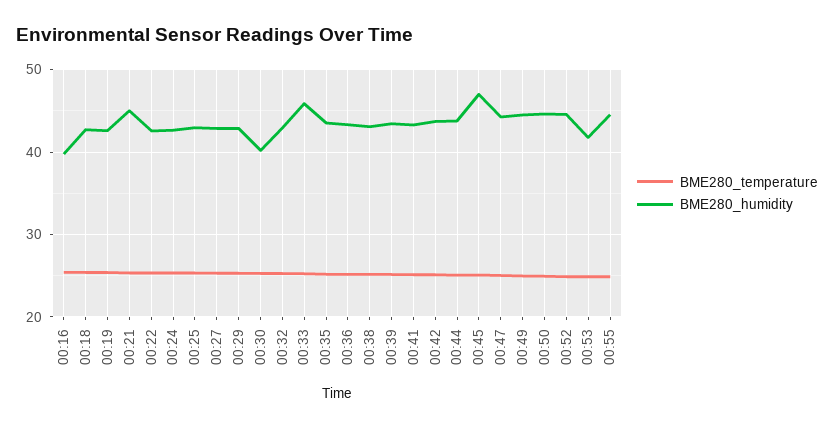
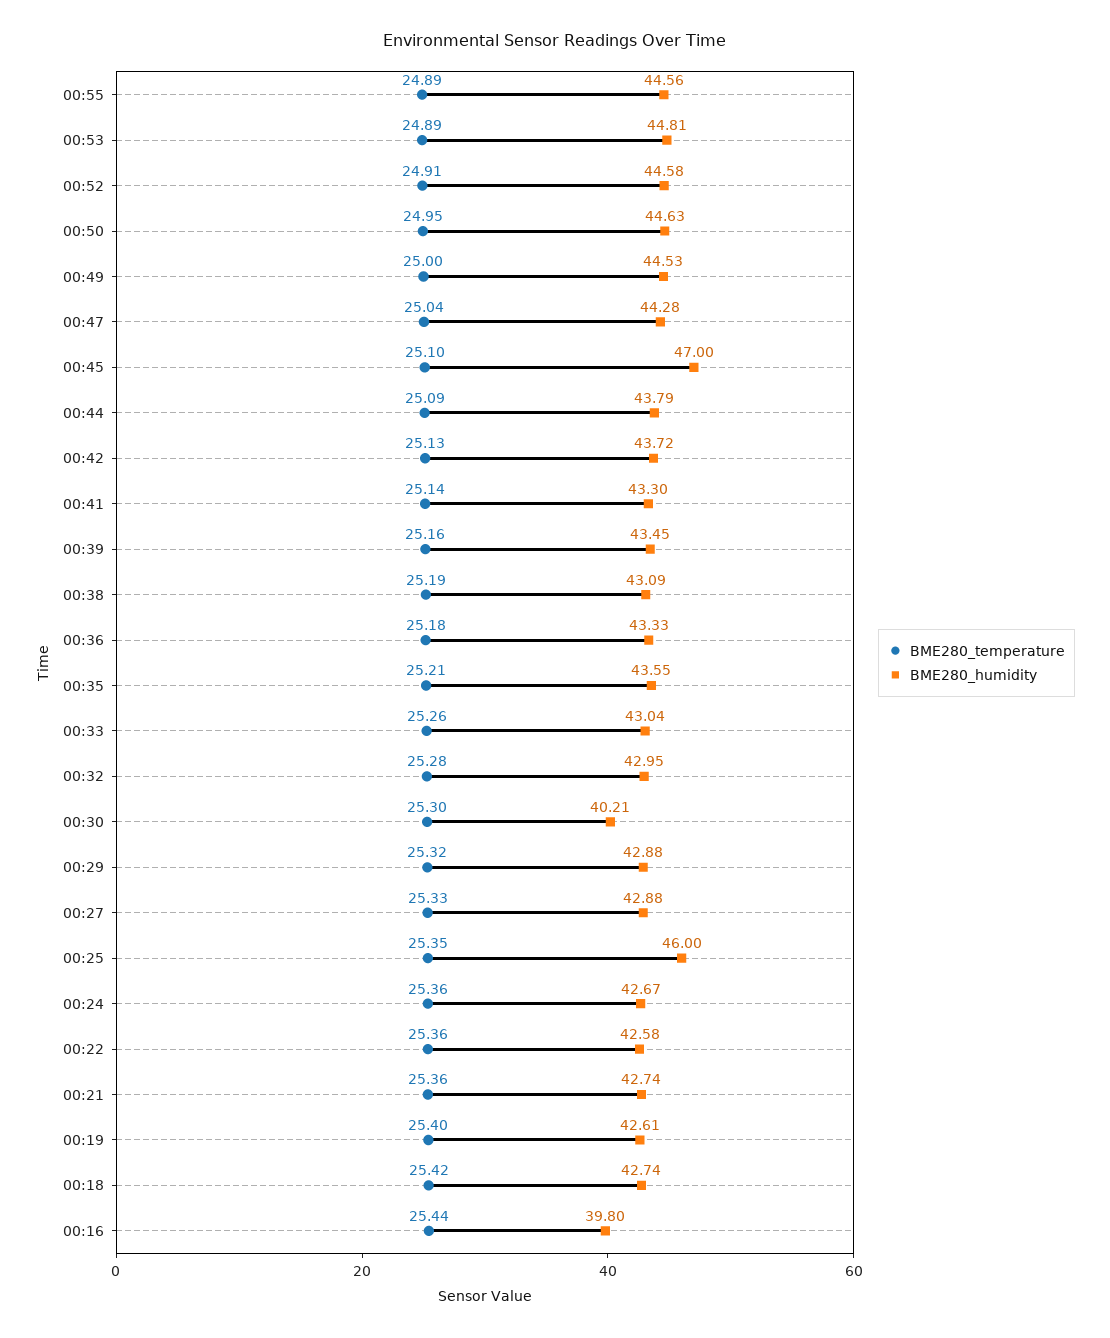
BME280_humidity, 00:21: 45 -> 42.74
BME280_humidity, 00:25: 43 -> 46
BME280_humidity, 00:33: 46 -> 43.04
BME280_humidity, 00:53: 42 -> 44.81

